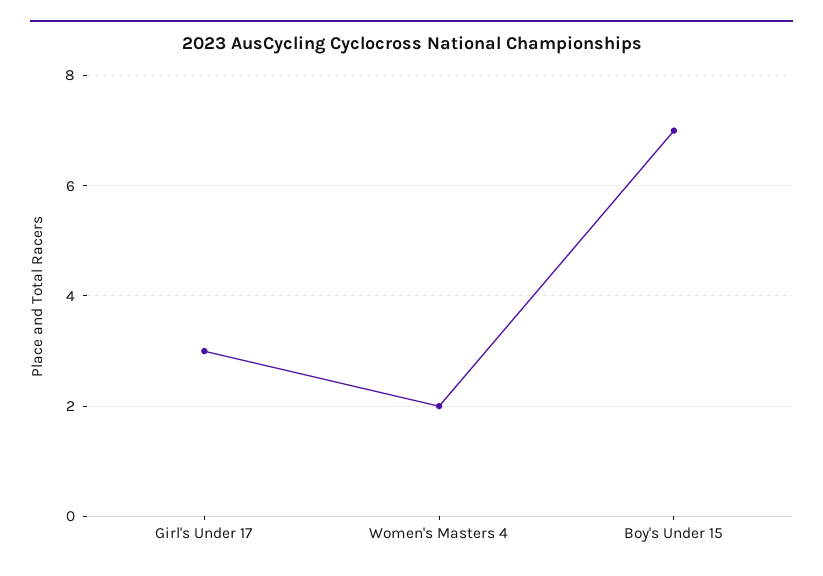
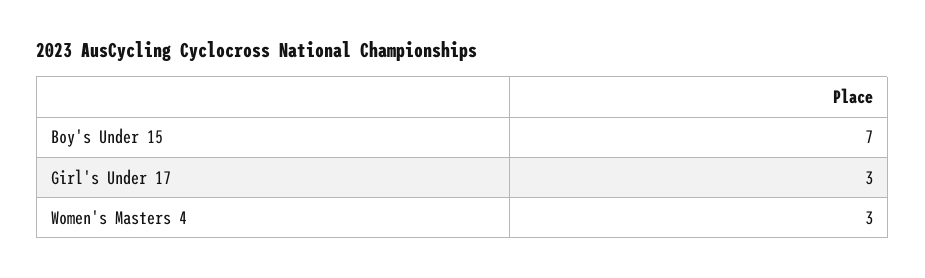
Women's Masters 4: 2 -> 3

